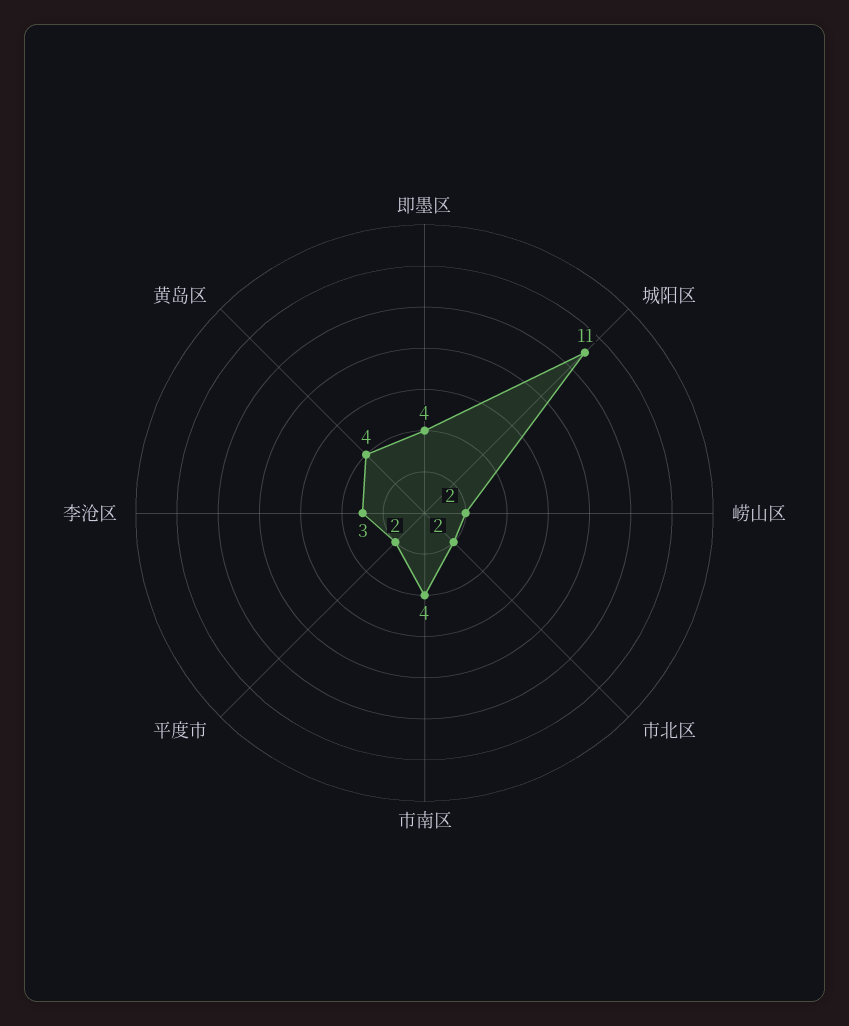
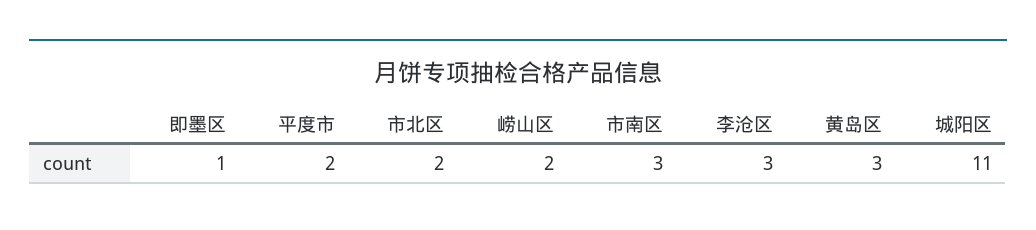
即墨区: 4 -> 1
市南区: 4 -> 3
黄岛区: 4 -> 3

